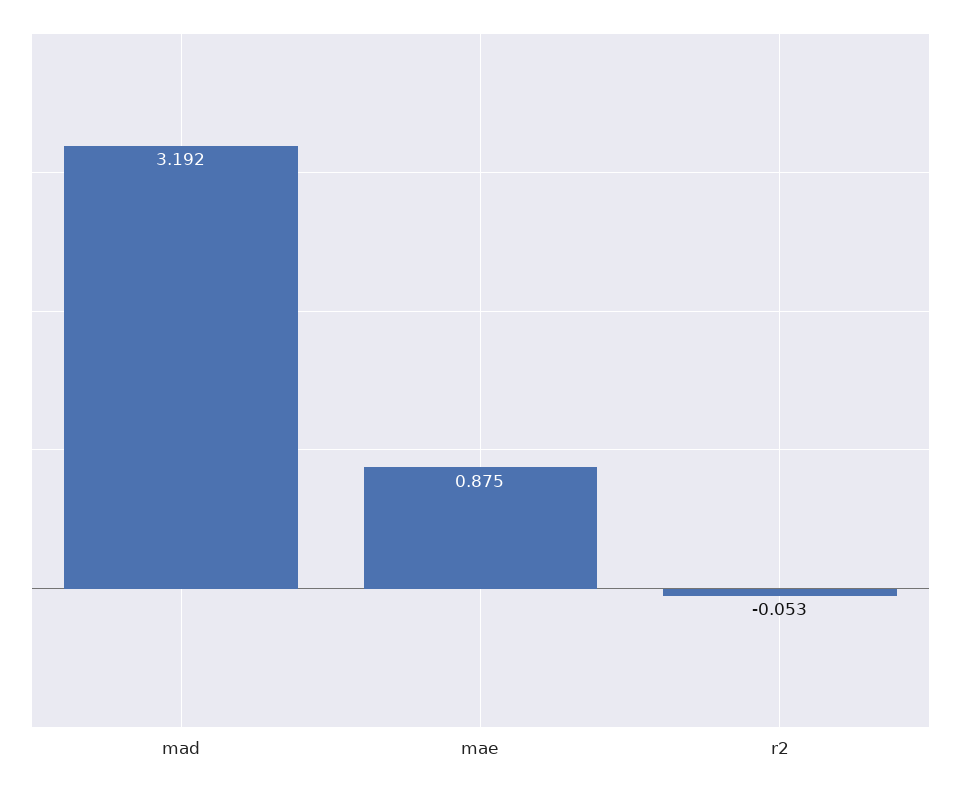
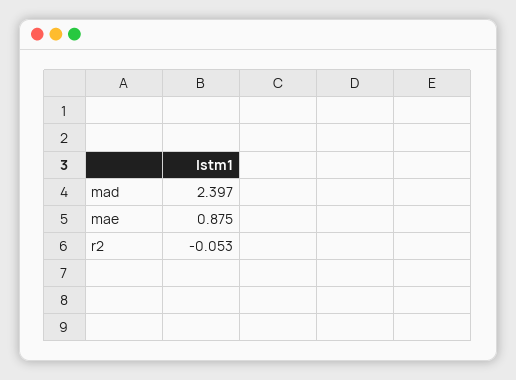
mad: 3.192 -> 2.397

